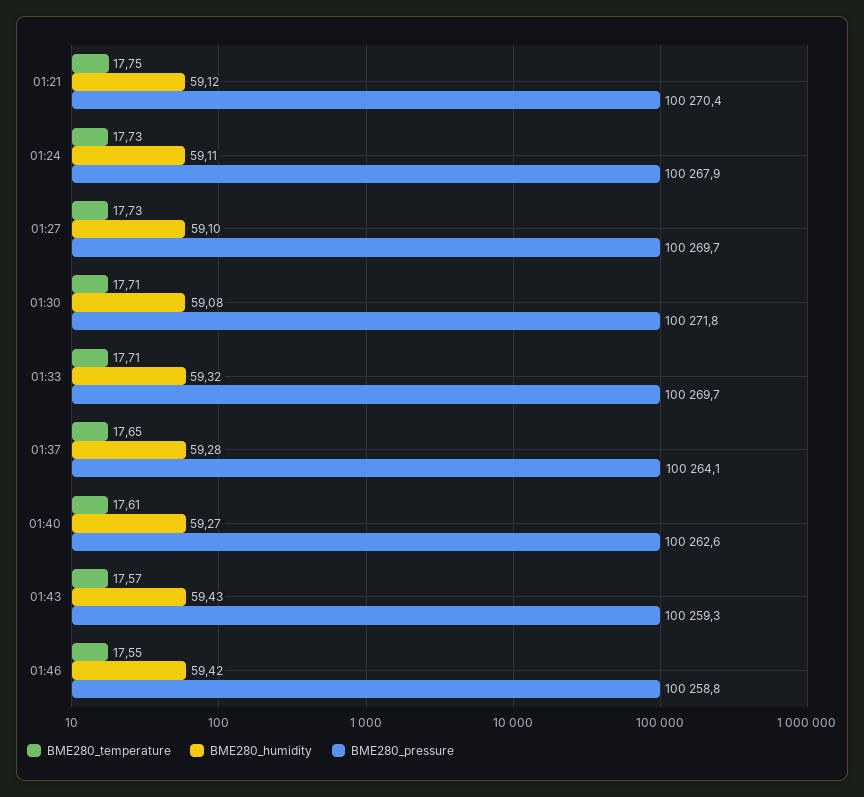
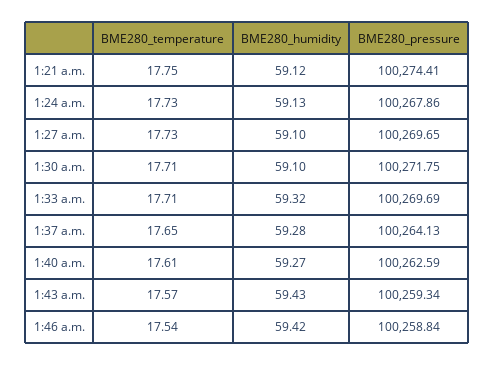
BME280_pressure, 01:21: 100270.4 -> 100274.41
BME280_humidity, 01:24: 59.11 -> 59.13
BME280_humidity, 01:30: 59.08 -> 59.1
BME280_temperature, 01:46: 17.55 -> 17.54

